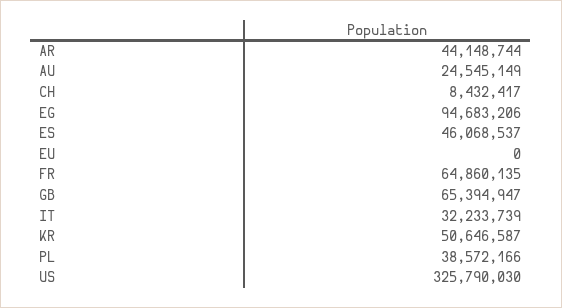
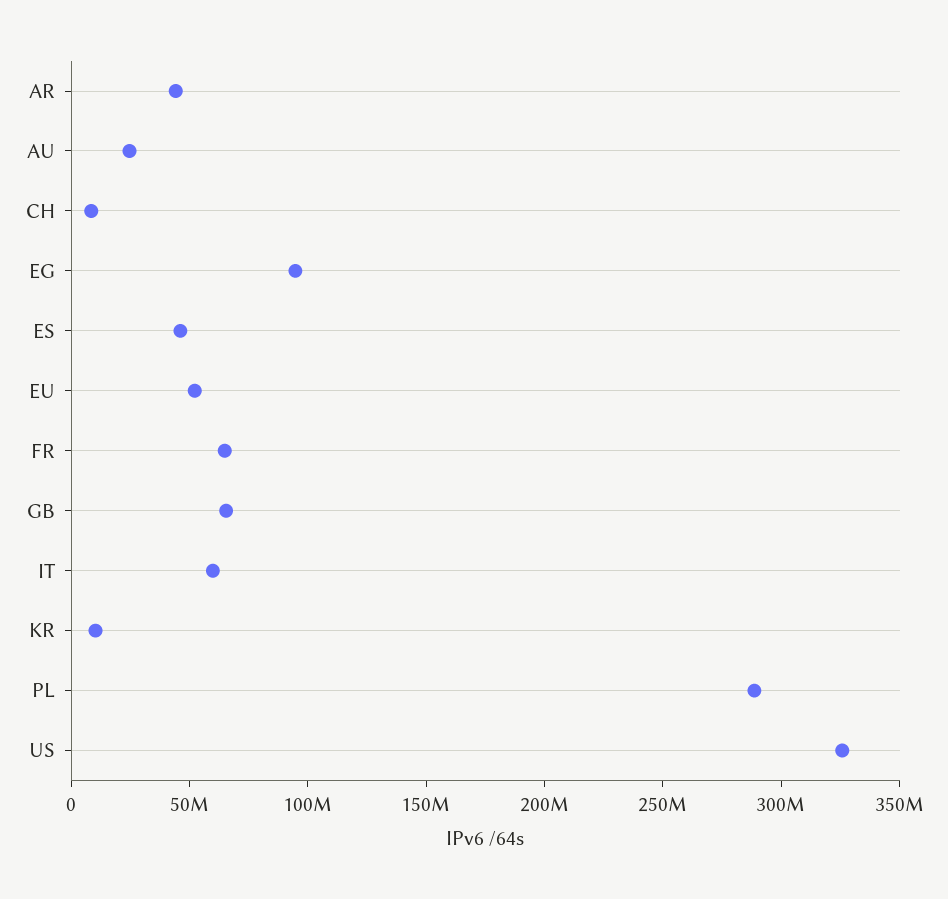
EU: 0 -> 50000000
IT: 32233739 -> 60000000
KR: 50646587 -> 10000000
PL: 38572166 -> 290000000

